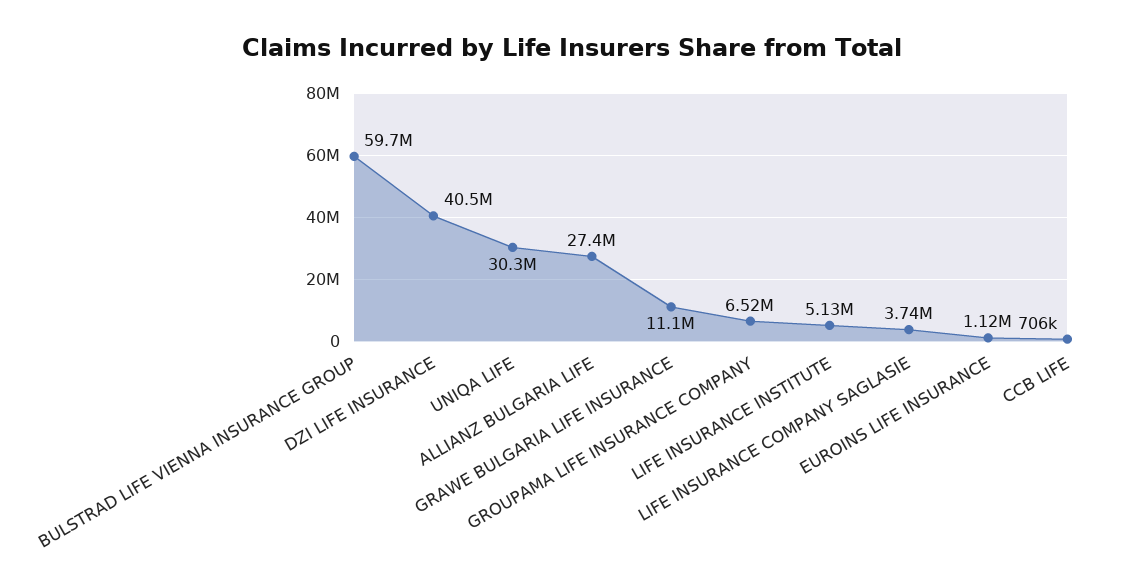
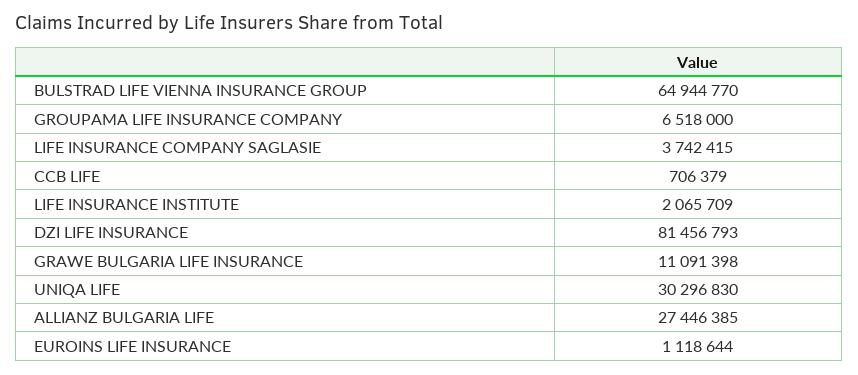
BULSTRAD LIFE VIENNA INSURANCE GROUP: 59700000 -> 64944770
DZI LIFE INSURANCE: 40500000 -> 81456793
LIFE INSURANCE INSTITUTE: 5130000 -> 2065709

